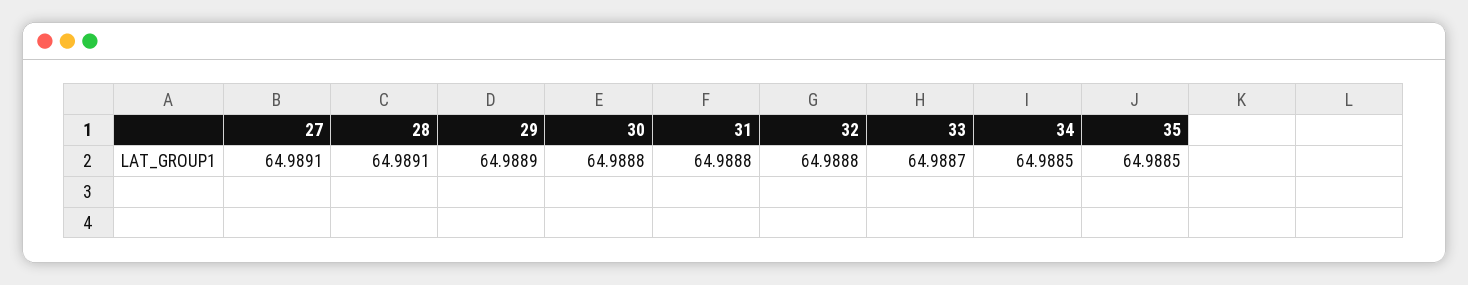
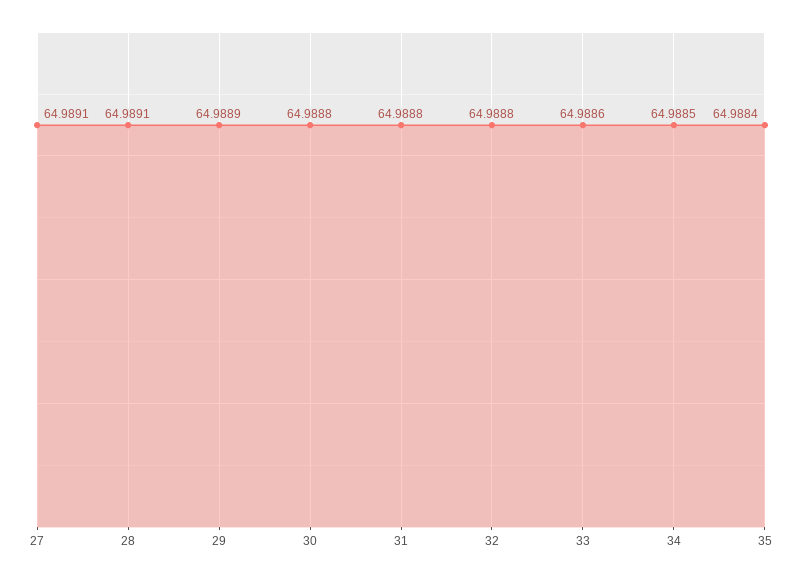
33: 64.9887 -> 64.9886
35: 64.9885 -> 64.9884

